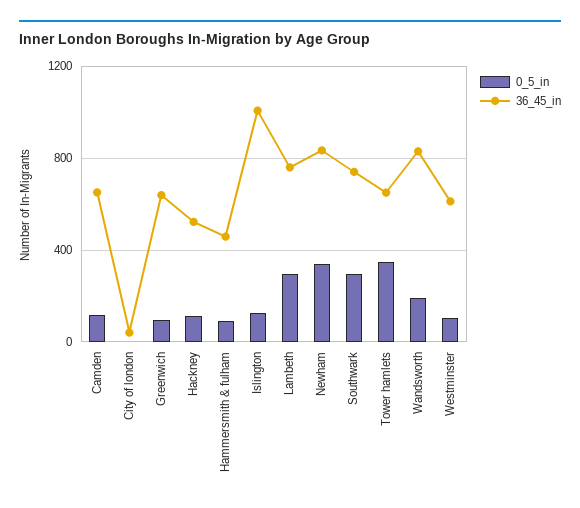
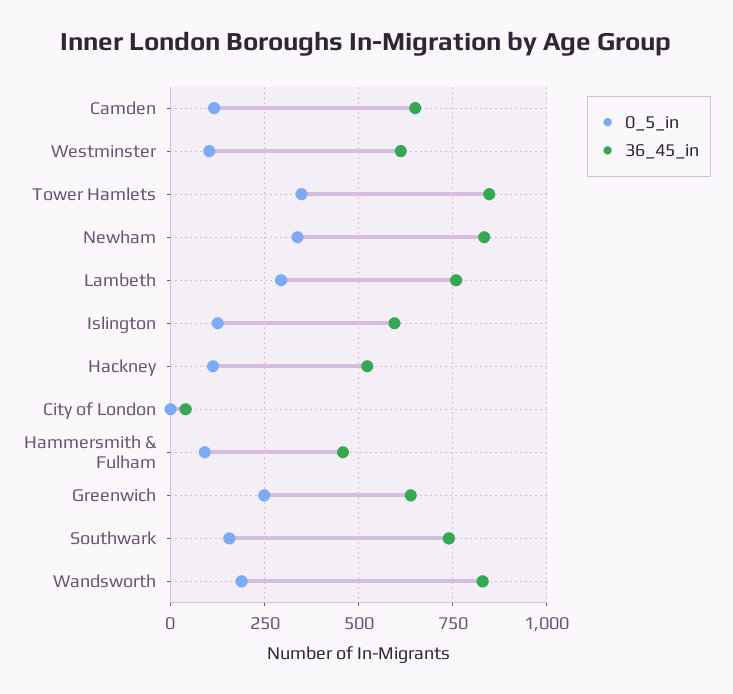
0_5_in, Greenwich: 100 -> 250
36_45_in, Islington: 1000 -> 600
0_5_in, Southwark: 300 -> 150
36_45_in, Tower hamlets: 650 -> 850

